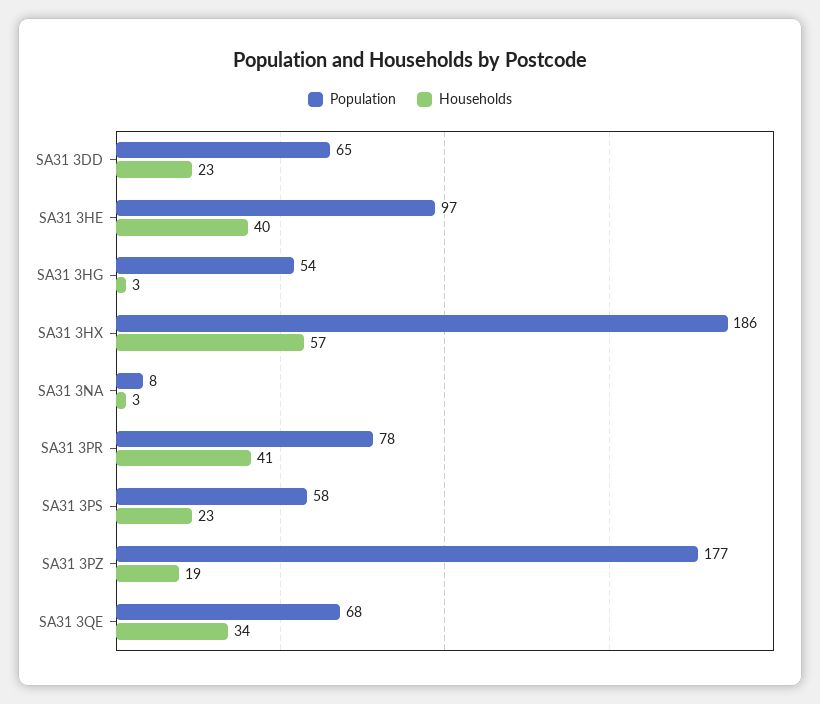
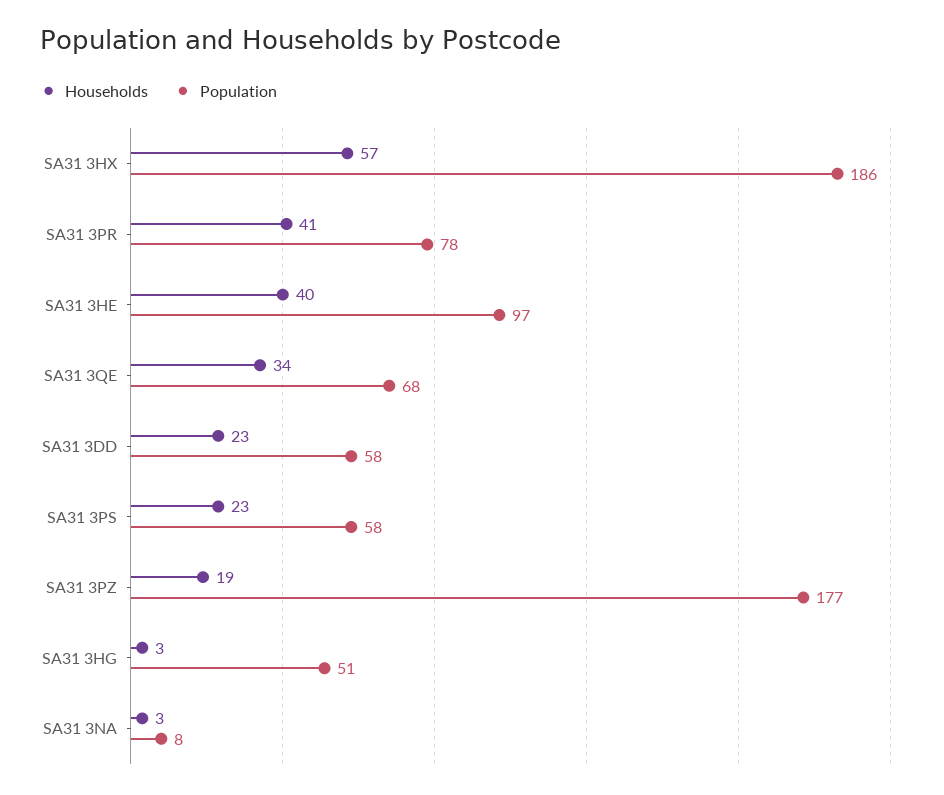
Population, SA31 3DD: 65 -> 58
Population, SA31 3HG: 54 -> 51

